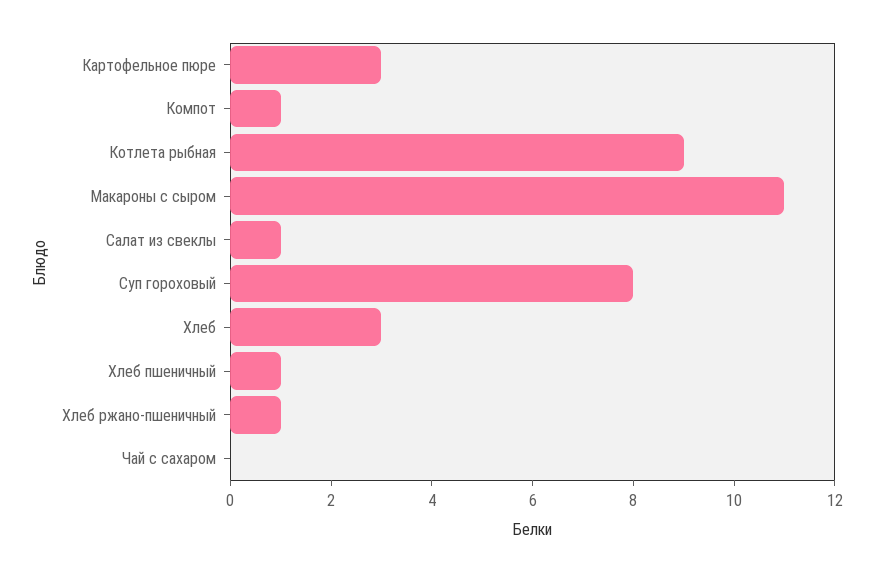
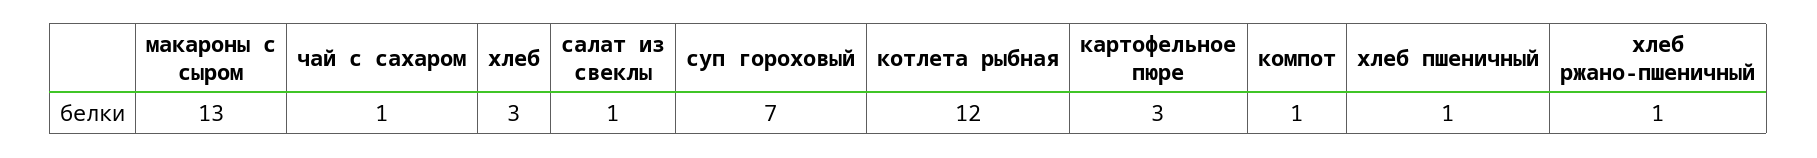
Котлета рыбная: 9 -> 12
Макароны с сыром: 11 -> 13
Суп гороховый: 8 -> 7
Чай с сахаром: 0 -> 1

